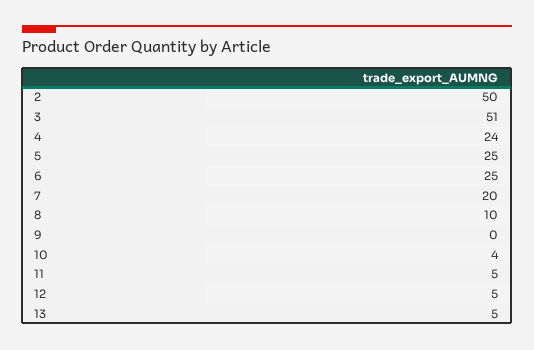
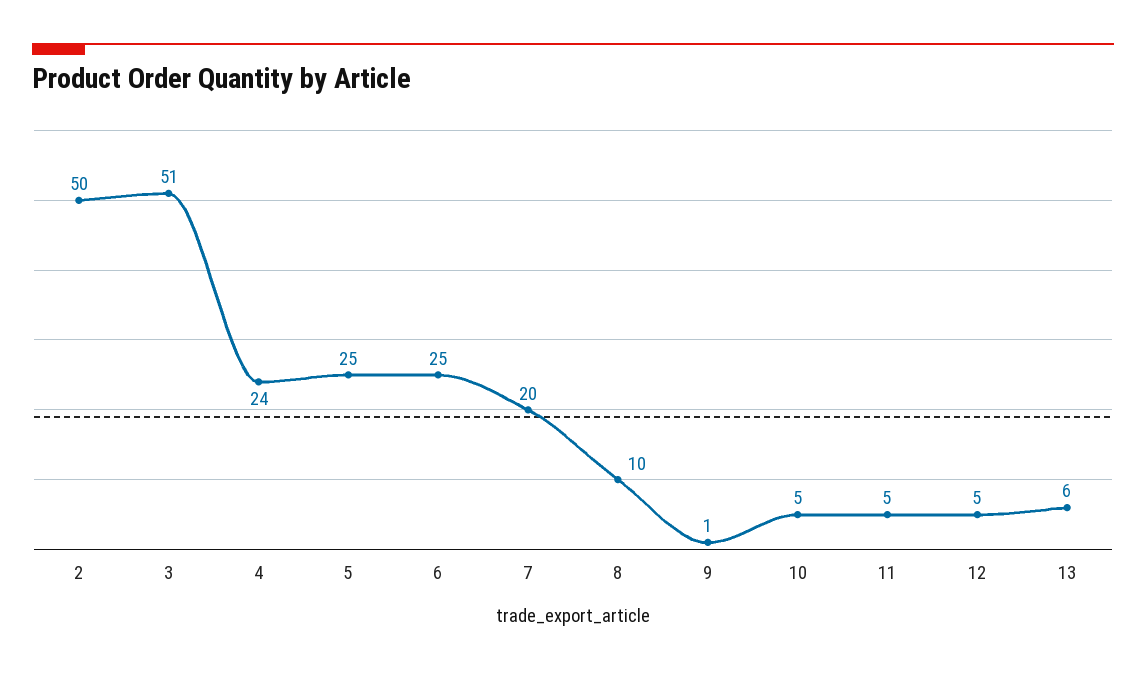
9: 0 -> 1
10: 4 -> 5
13: 5 -> 6

